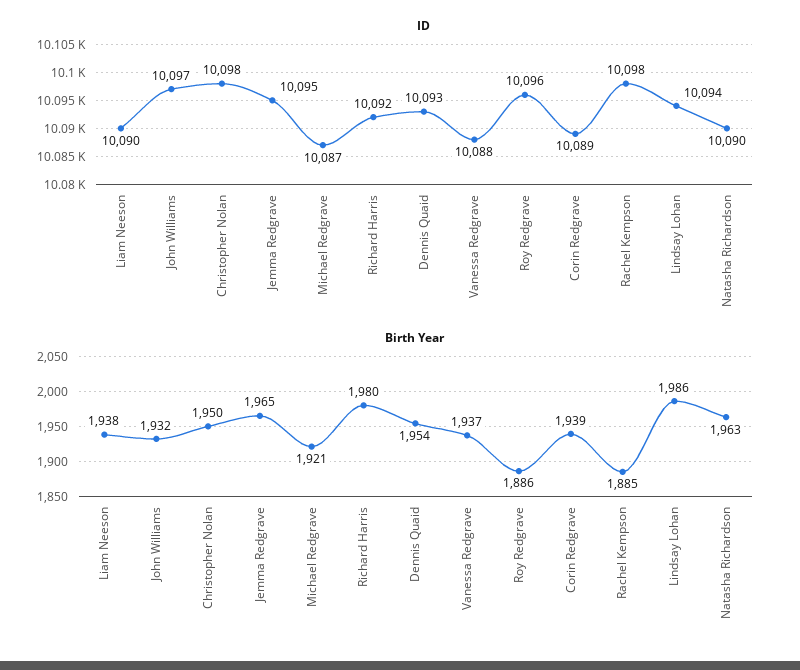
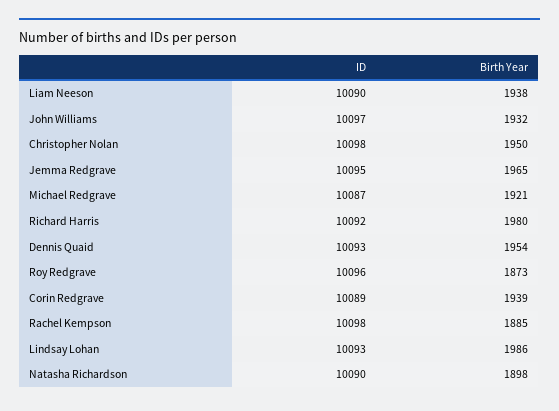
ID, Vanessa Redgrave: 10088 -> none
ID, Lindsay Lohan: 10094 -> 10093
Birth Year, Vanessa Redgrave: 1937 -> none
Birth Year, Roy Redgrave: 1886 -> 1873
Birth Year, Natasha Richardson: 1963 -> 1898

